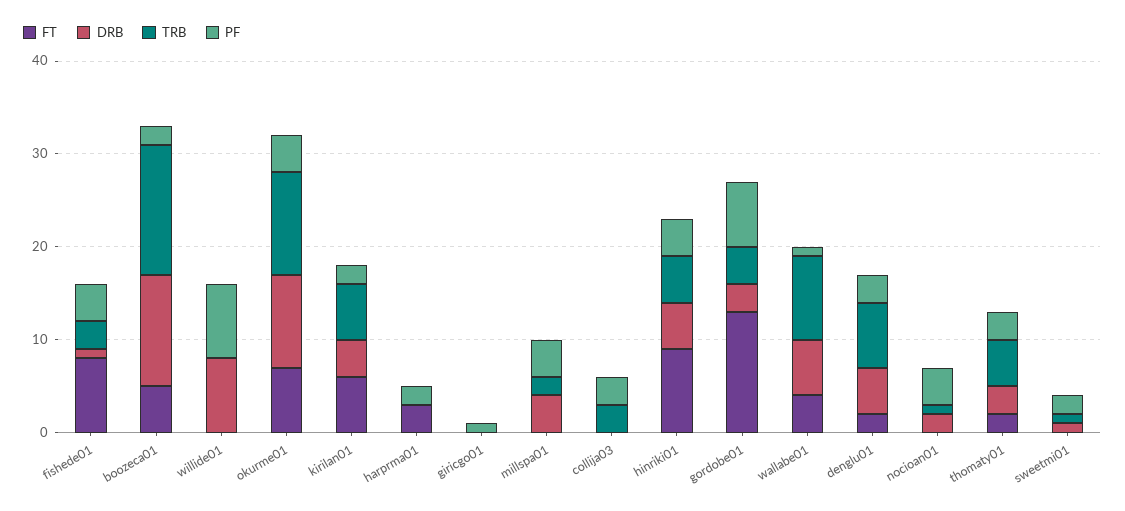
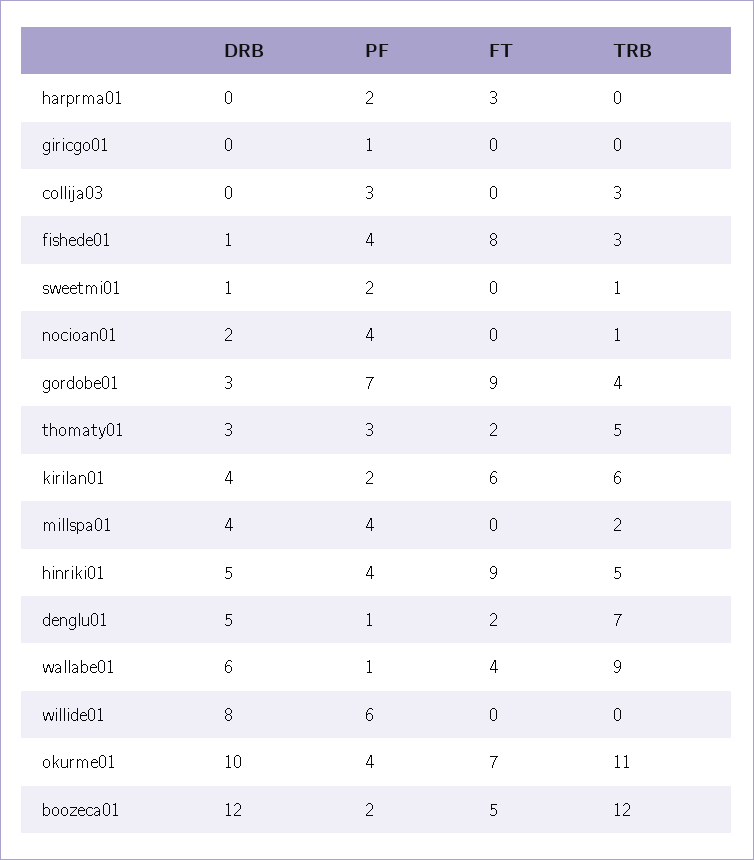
TRB, boozeca01: 14 -> 12
PF, willide01: 8 -> 6
FT, gordobe01: 13 -> 9
PF, denglu01: 3 -> 1

